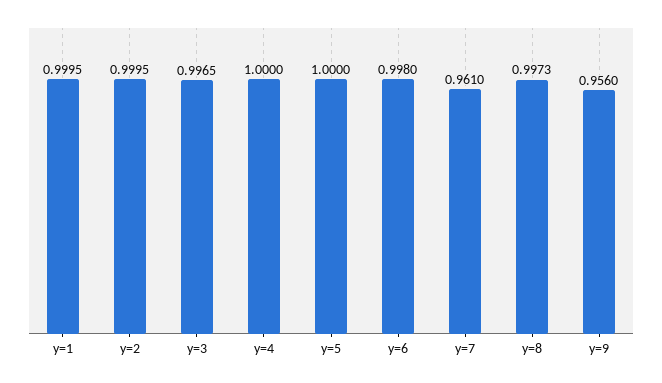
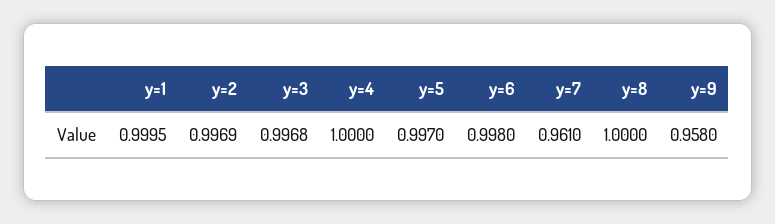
y=2: 0.9995 -> 0.9969
y=3: 0.9965 -> 0.9968
y=5: 1 -> 0.997
y=8: 0.9973 -> 1
y=9: 0.956 -> 0.958

